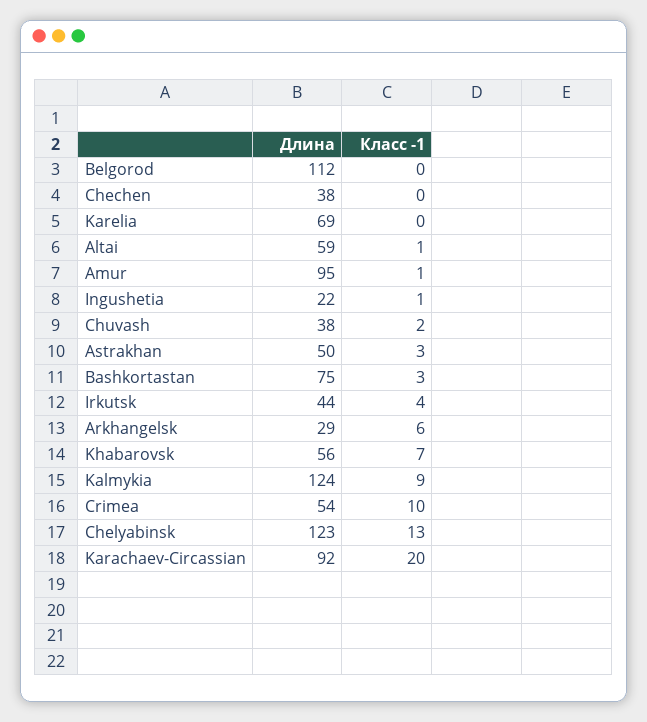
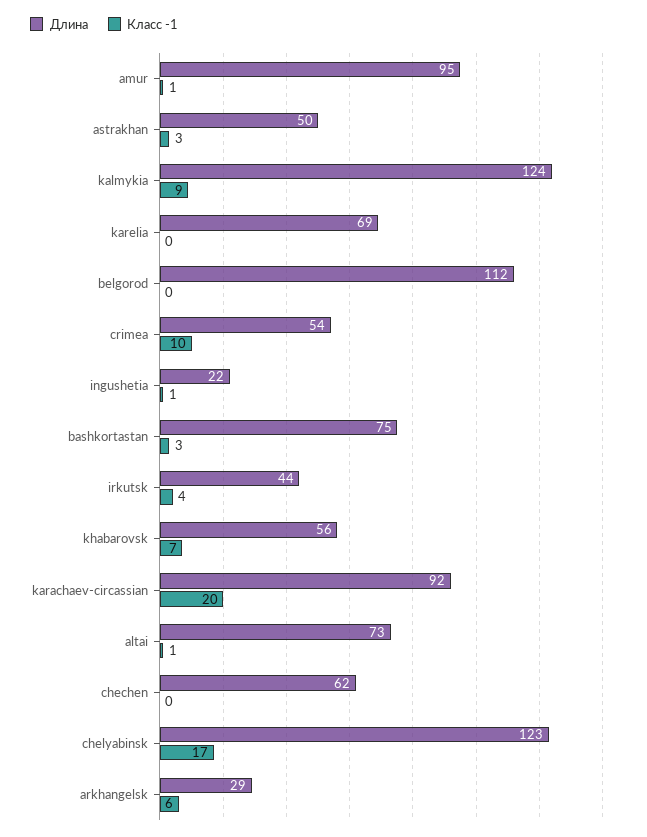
Длина, Chechen: 38 -> 62
Длина, Altai: 59 -> 73
Длина, Chuvash: 38 -> none
Класс -1, Chuvash: 2 -> none
Класс -1, Chelyabinsk: 13 -> 17

